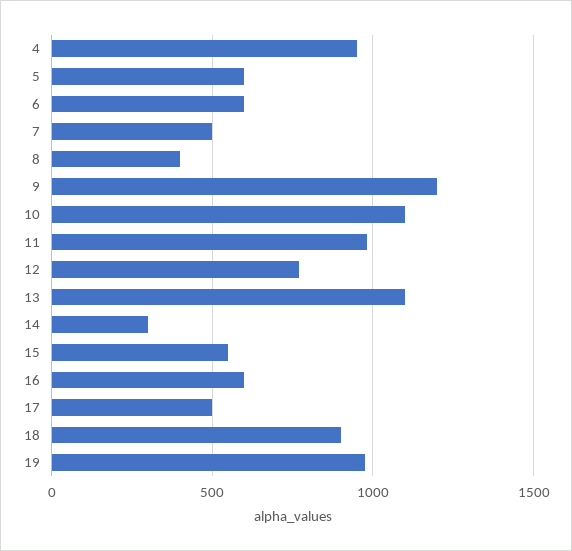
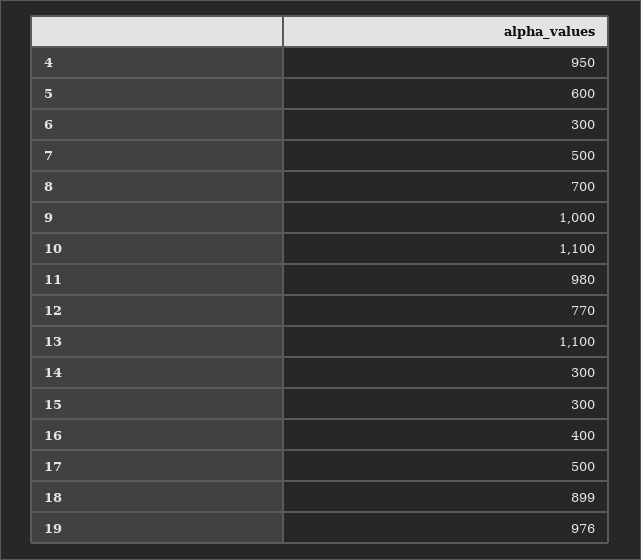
6: 600 -> 300
8: 400 -> 700
9: 1200 -> 1000
15: 550 -> 300
16: 600 -> 400

